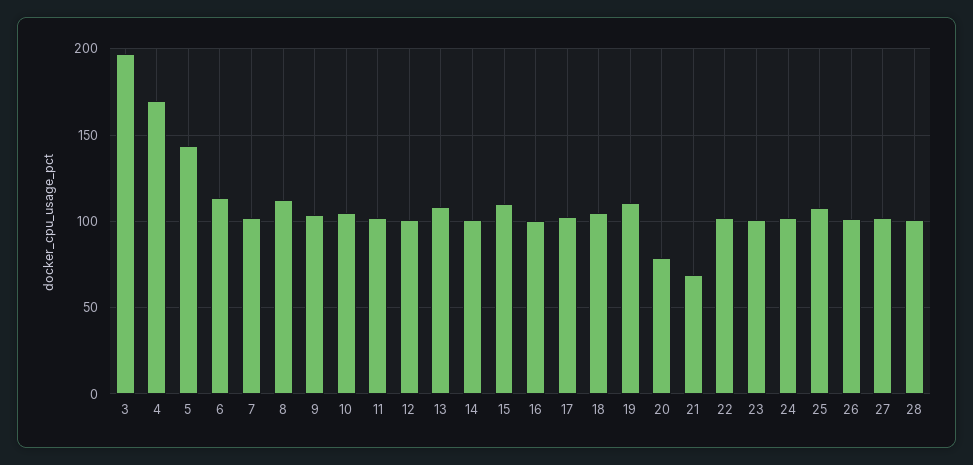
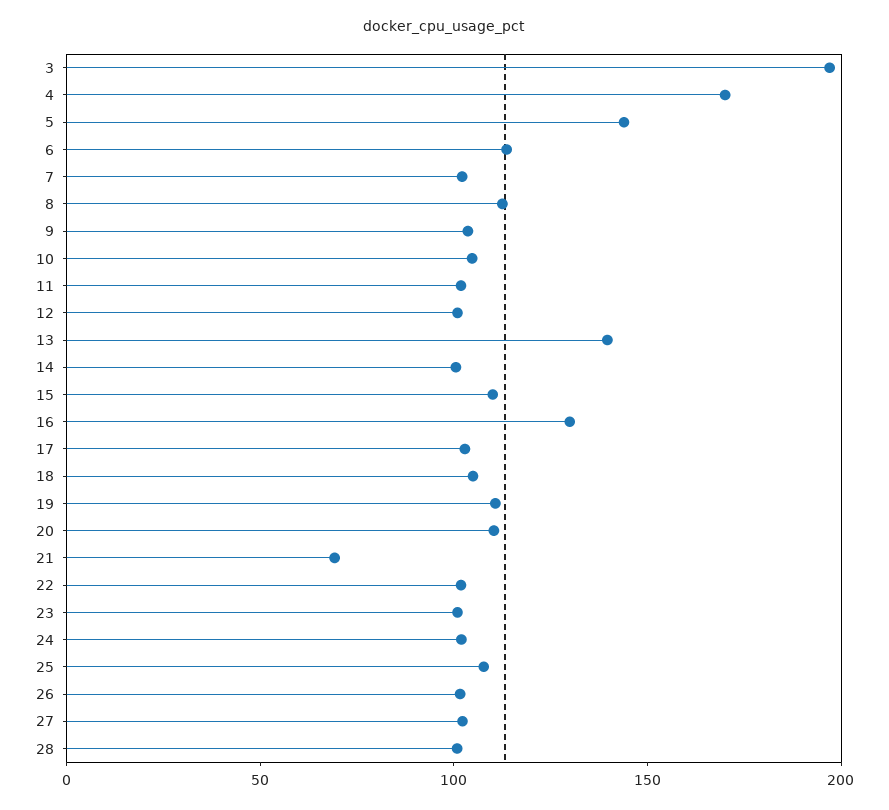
13: 110 -> 140
16: 100 -> 130
20: 80 -> 110

